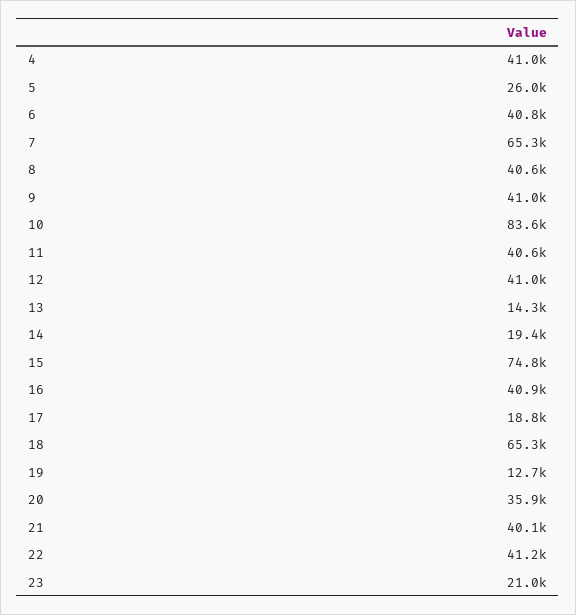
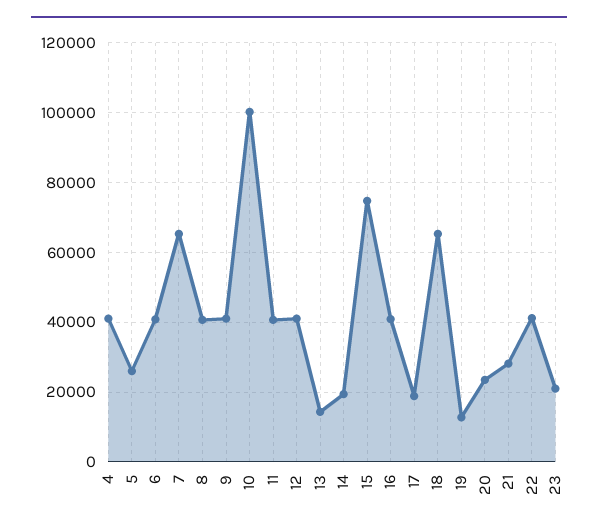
10: 83600 -> 100000
20: 35900 -> 24000
21: 40100 -> 28000

